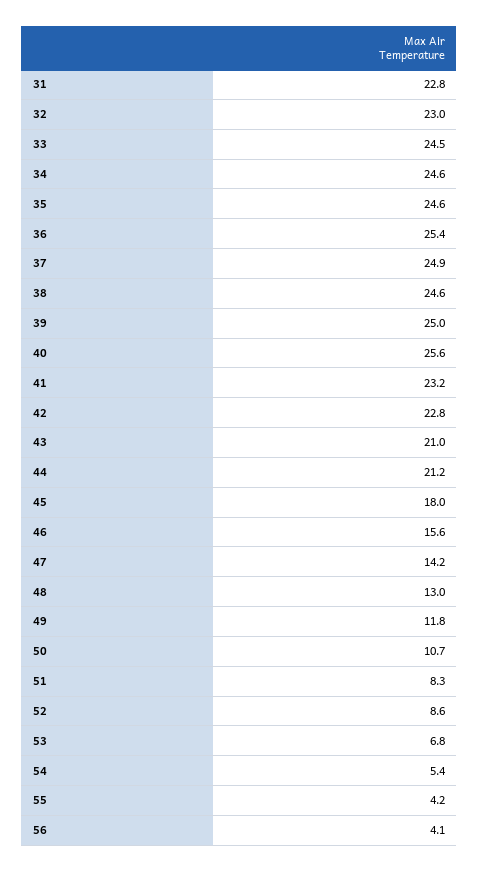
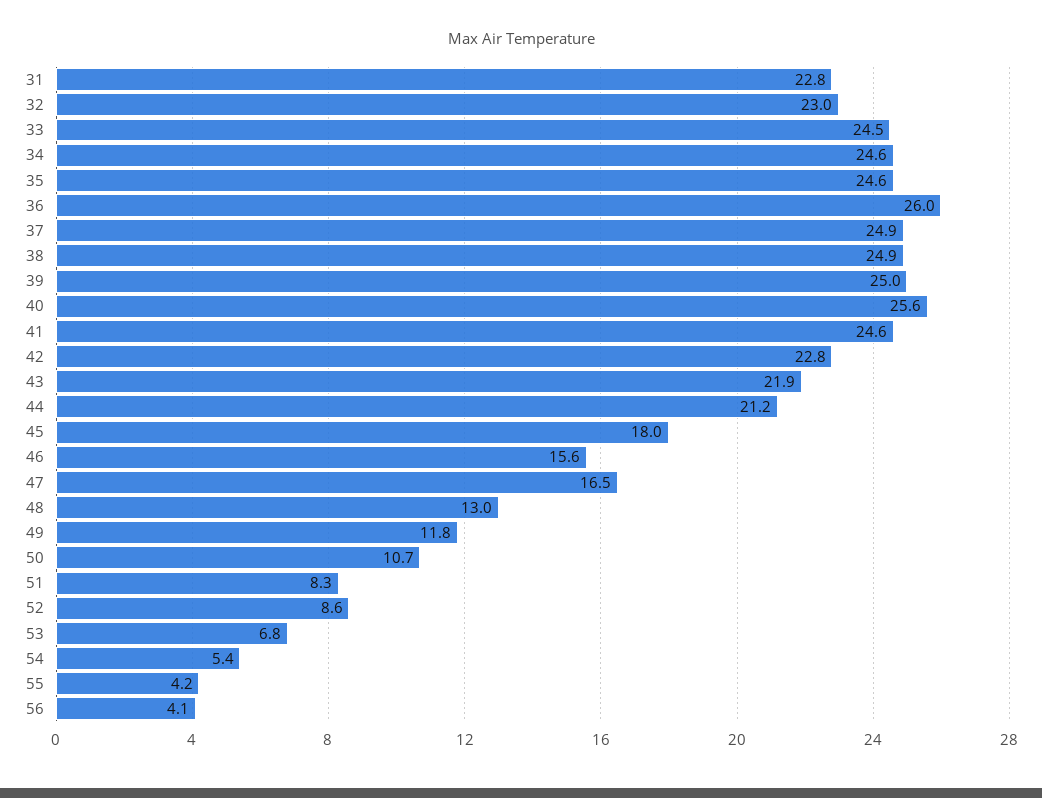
36: 25.4 -> 26
38: 24.6 -> 24.9
41: 23.2 -> 24.6
43: 21 -> 21.9
47: 14.2 -> 16.5

